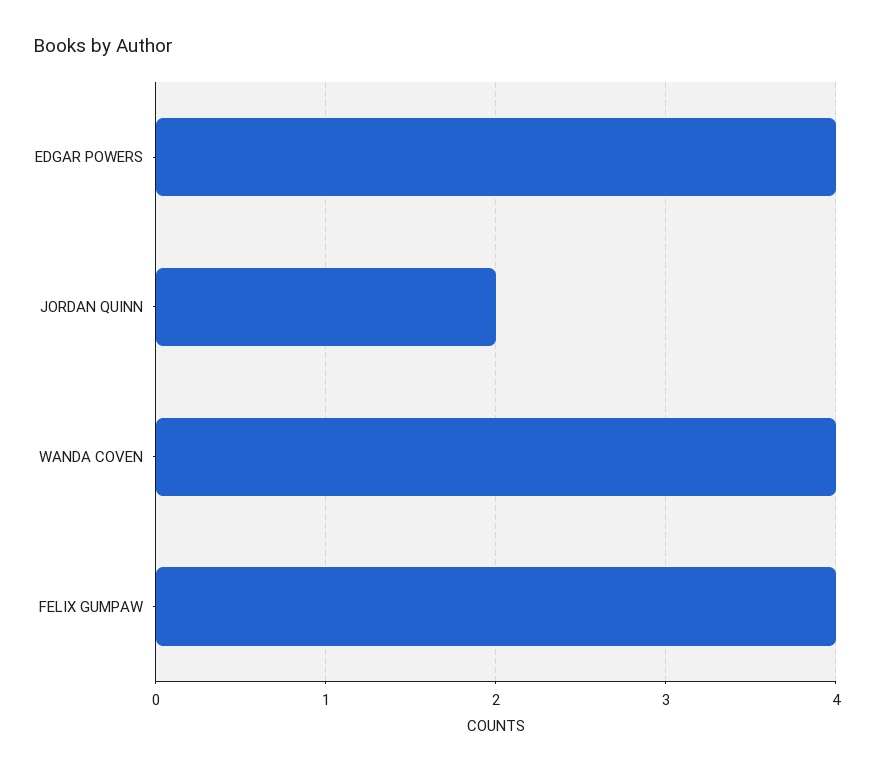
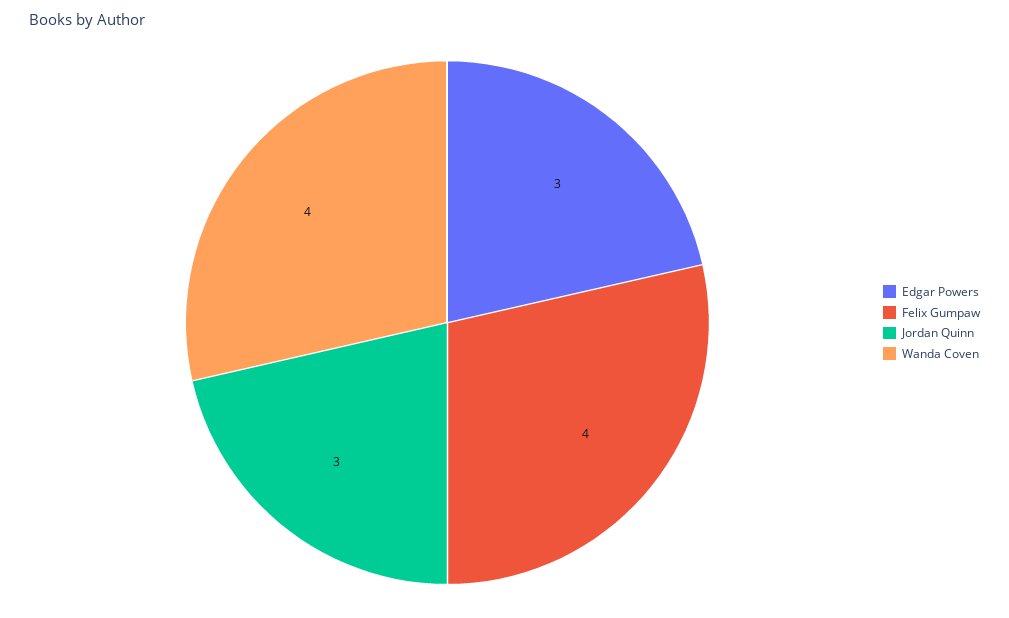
EDGAR POWERS: 4 -> 3
JORDAN QUINN: 2 -> 3

